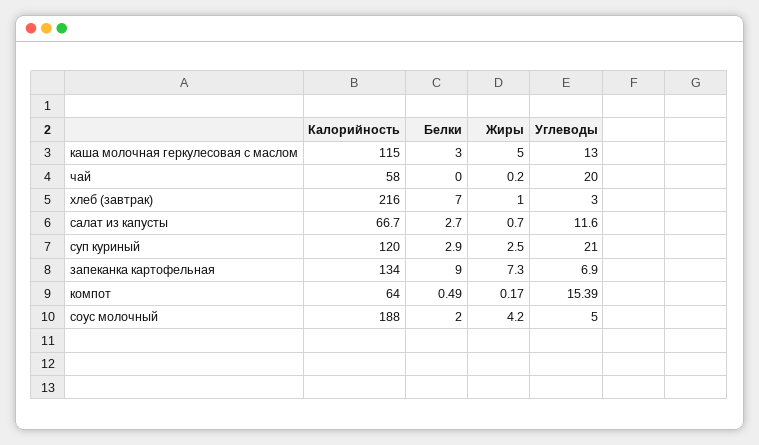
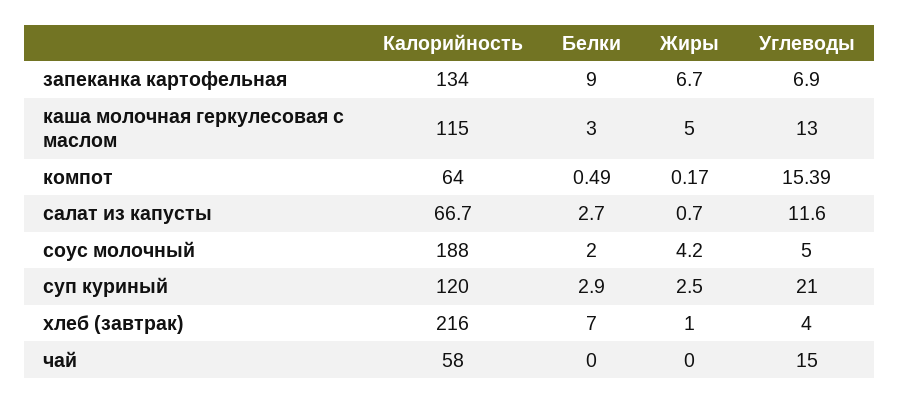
Жиры, чай: 0.2 -> 0
Углеводы, чай: 20 -> 15
Углеводы, хлеб (завтрак): 3 -> 4
Жиры, запеканка картофельная: 7.3 -> 6.7

